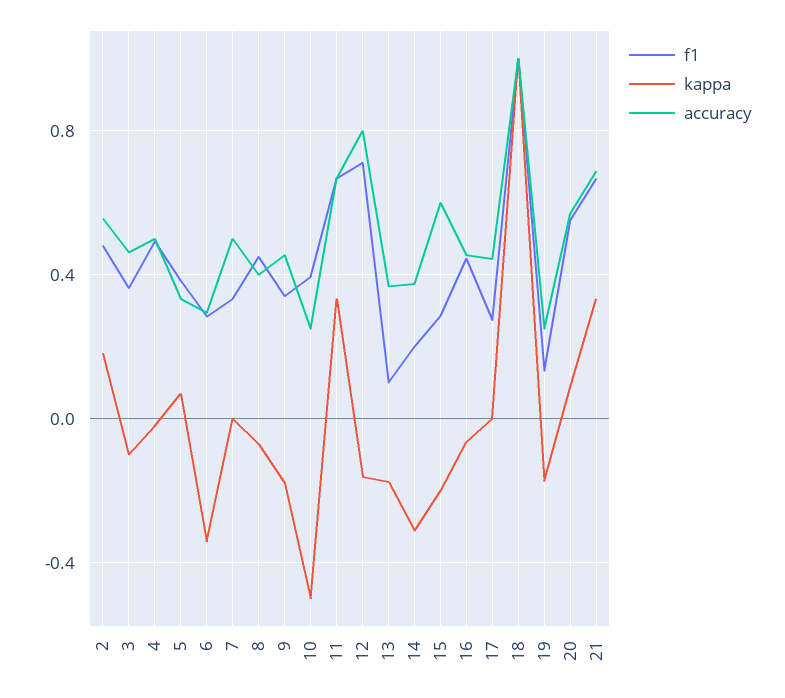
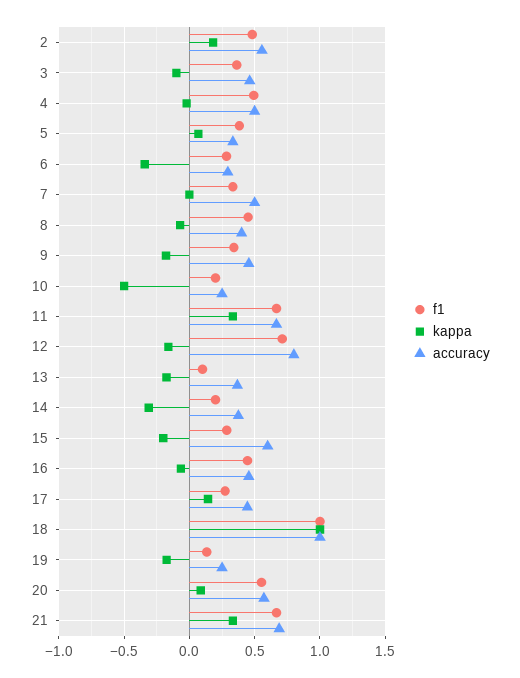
f1, 10: 0.4 -> 0.2
kappa, 17: 0 -> 0.15

